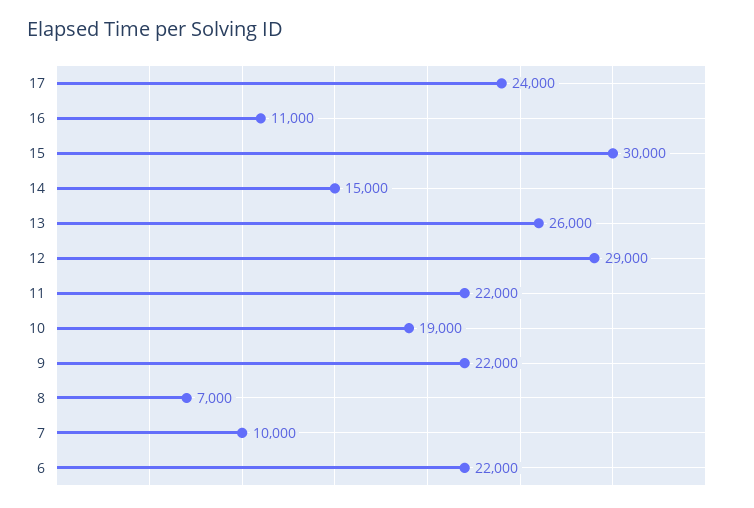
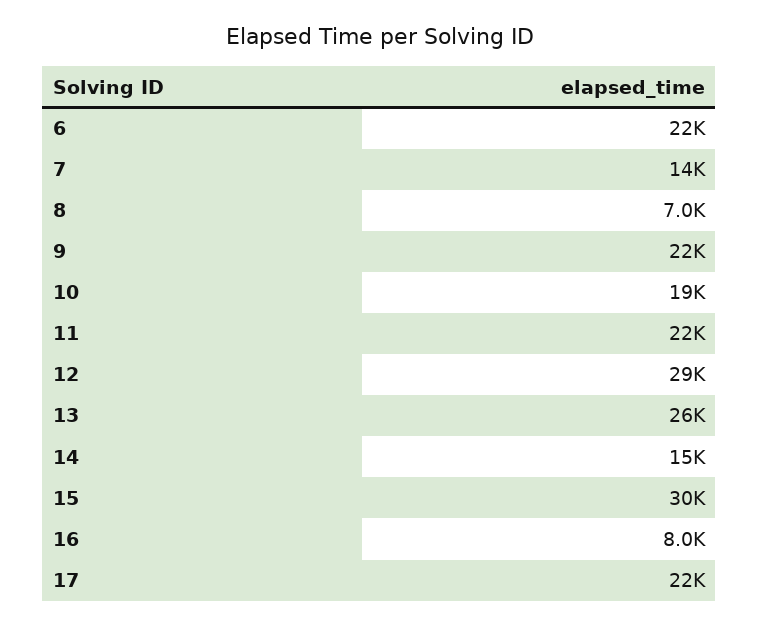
17: 24000 -> 22000
16: 11000 -> 8000
7: 10000 -> 14000

